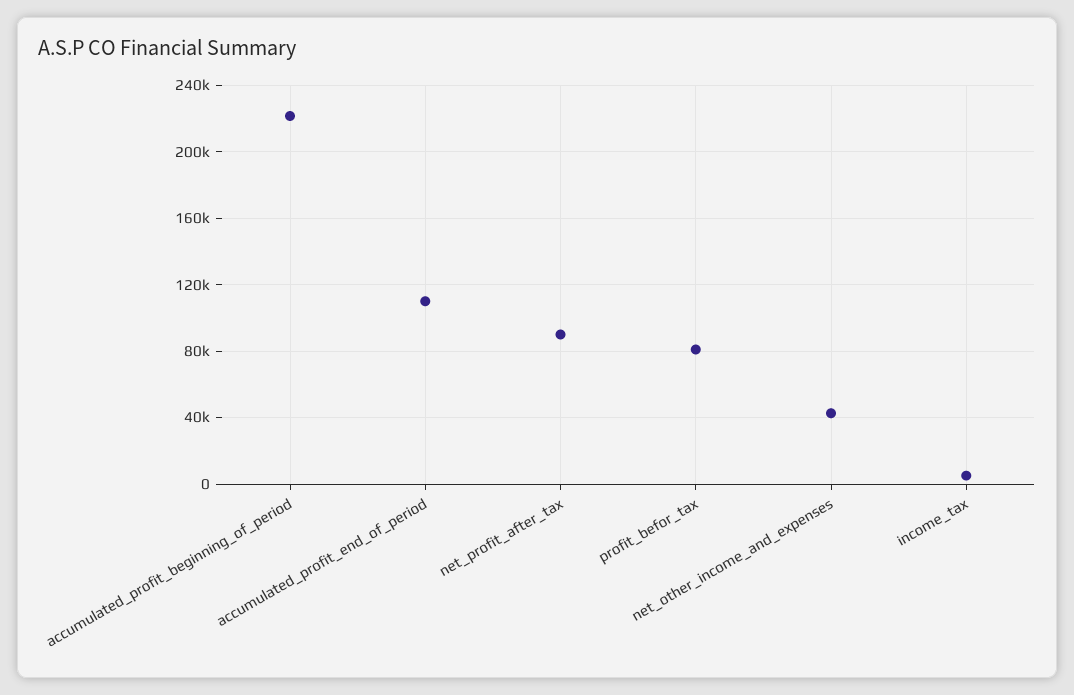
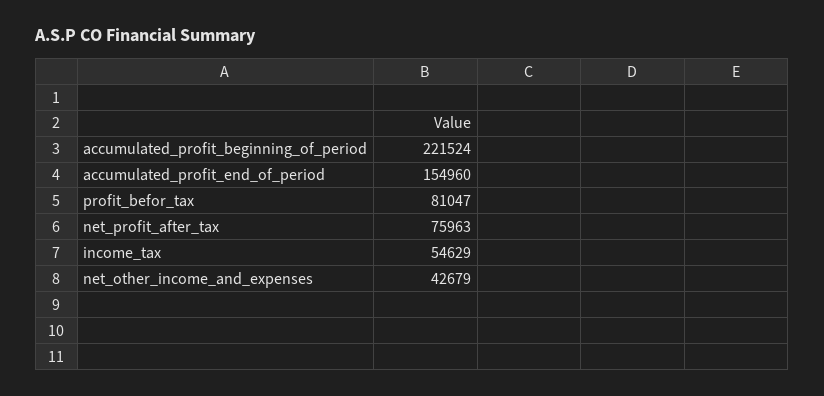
accumulated_profit_end_of_period: 110000 -> 154960
net_profit_after_tax: 90000 -> 75963
income_tax: 5000 -> 54629

